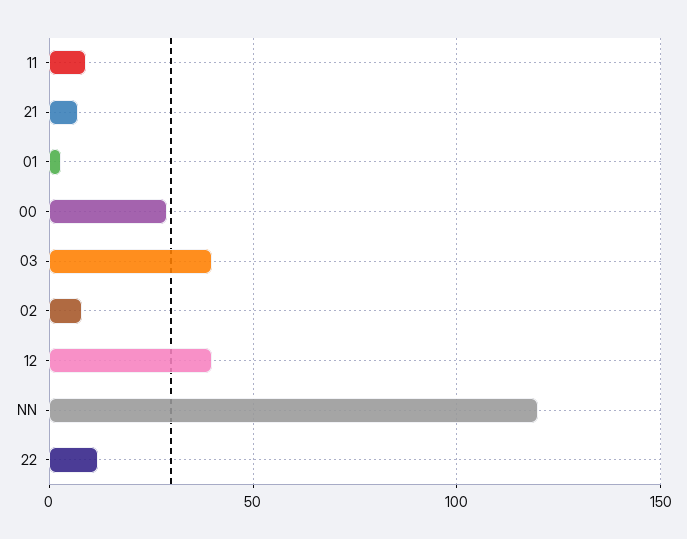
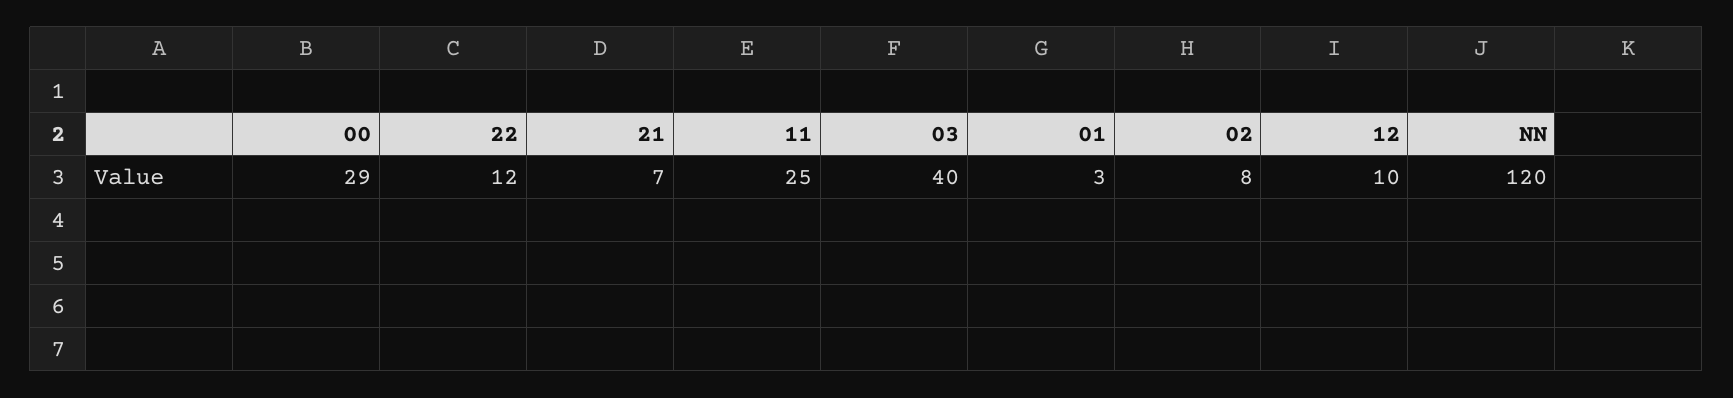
11: 10 -> 25
12: 40 -> 10

